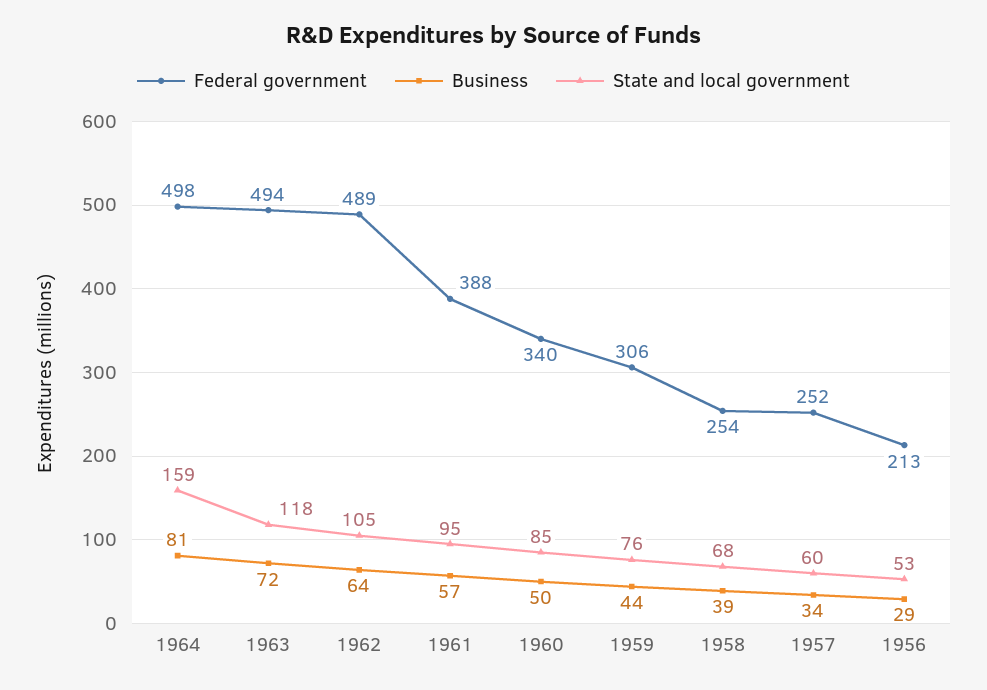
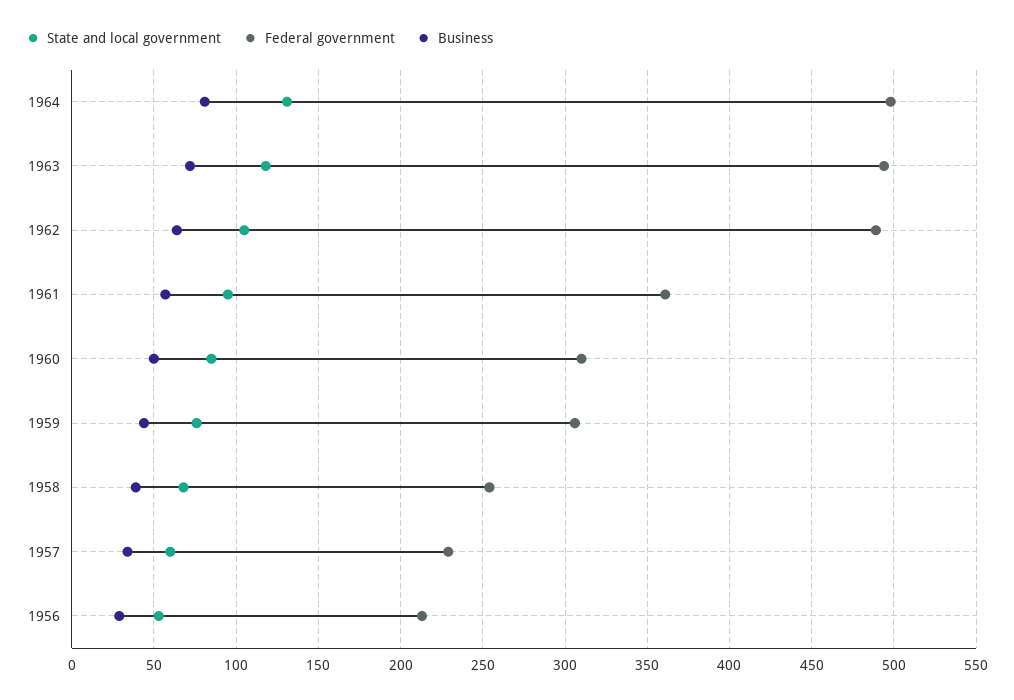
State and local government, 1964: 159 -> 130
Federal government, 1961: 388 -> 360
Federal government, 1960: 340 -> 310
Federal government, 1957: 252 -> 230

